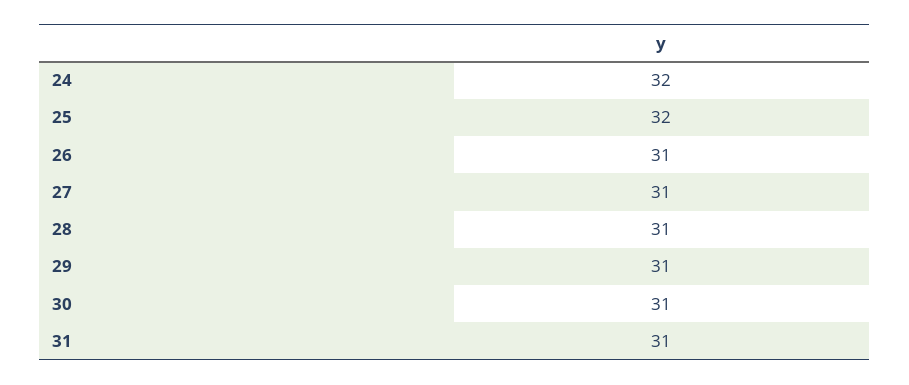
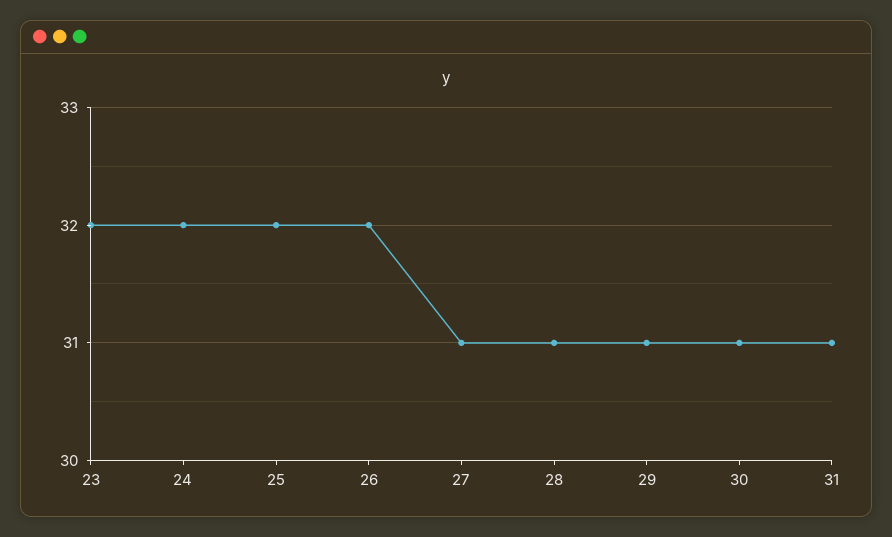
26: 31 -> 32
23: none -> 32

